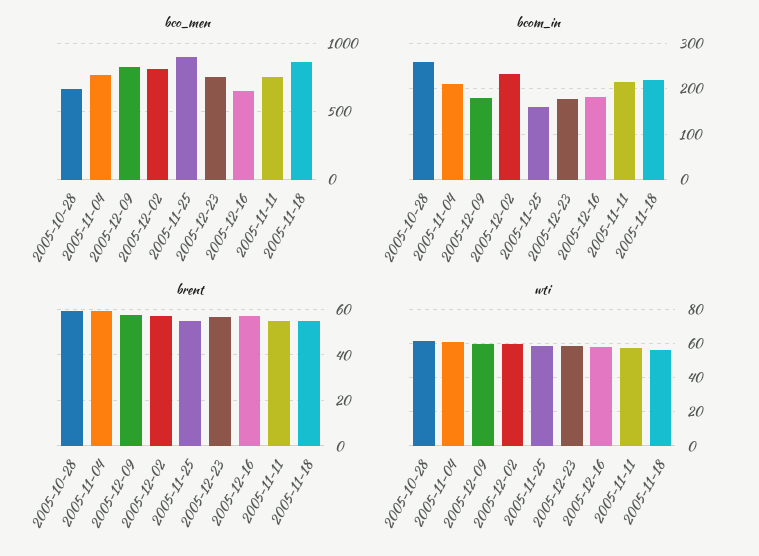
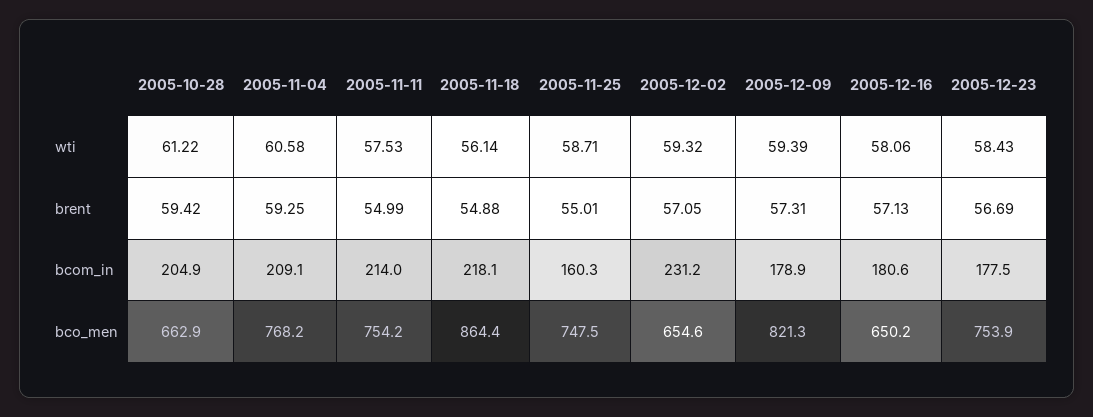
bco_men, 2005-12-02: 800 -> 654.6
bco_men, 2005-11-25: 900 -> 747.5
bcom_in, 2005-10-28: 260 -> 204.9

